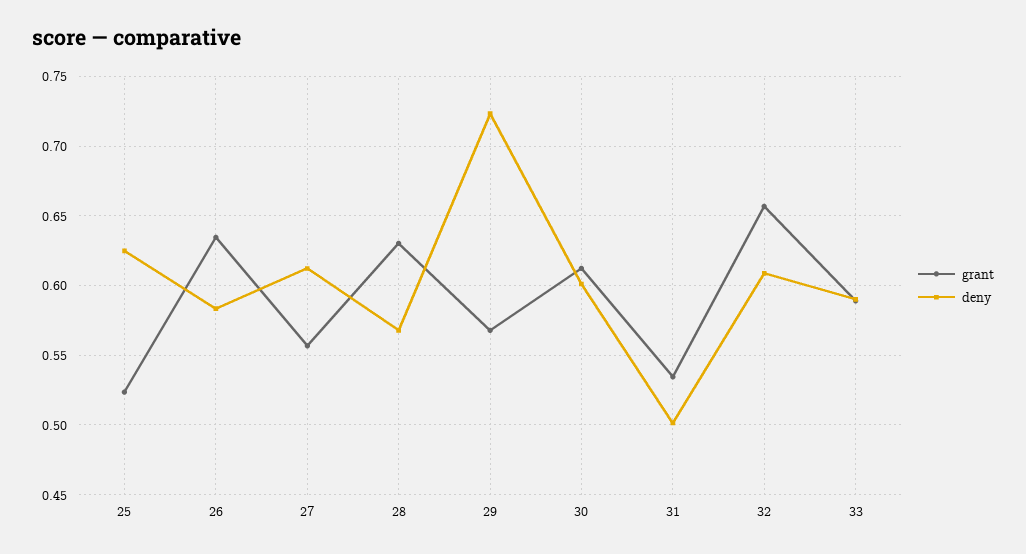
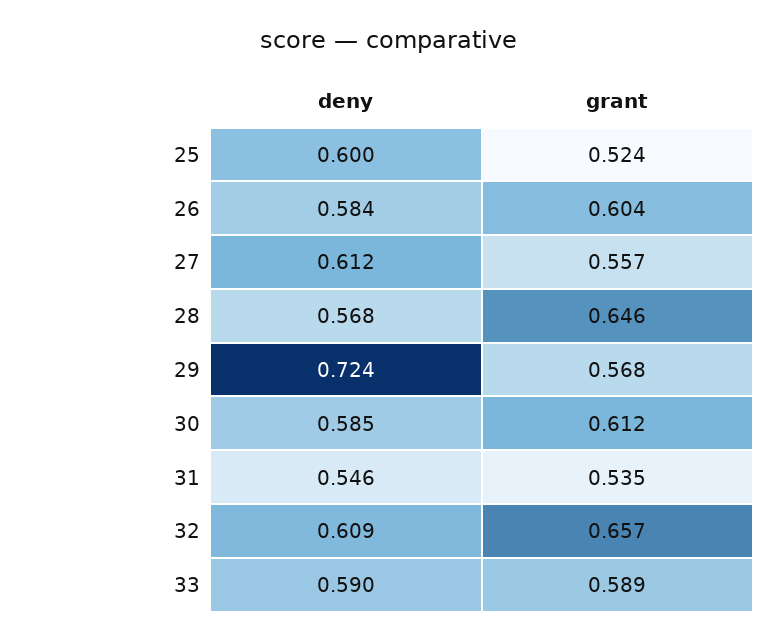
deny, 25: 0.625 -> 0.6
grant, 26: 0.635 -> 0.604
grant, 28: 0.63 -> 0.646
deny, 30: 0.6 -> 0.585
deny, 31: 0.5 -> 0.546

